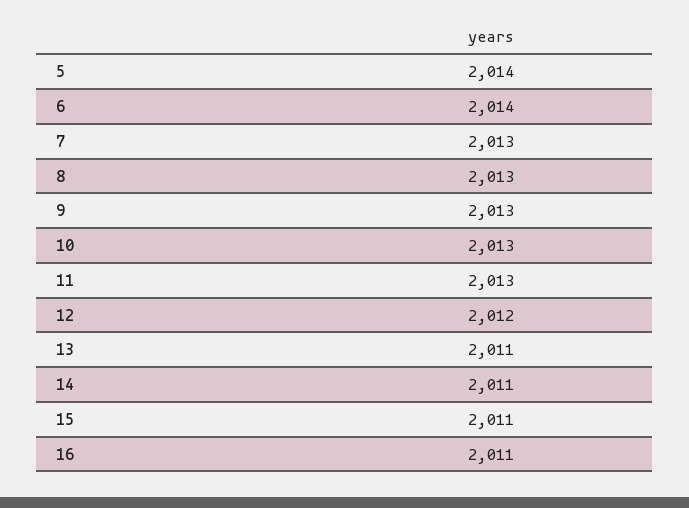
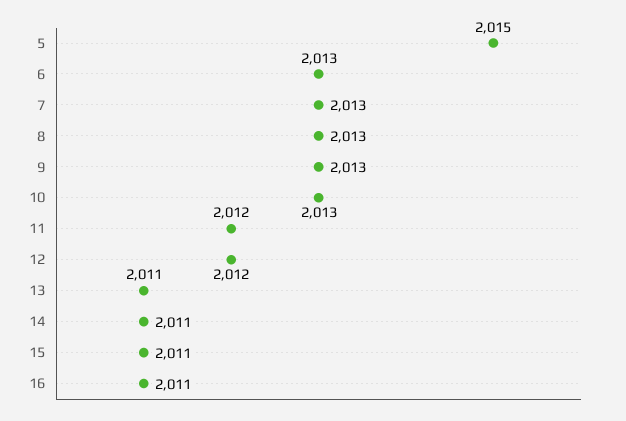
5: 2014 -> 2015
6: 2014 -> 2013
11: 2013 -> 2012

